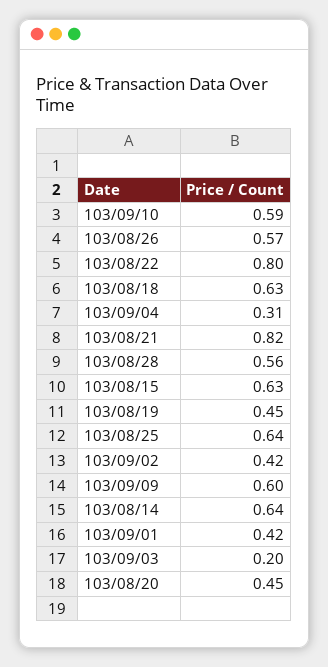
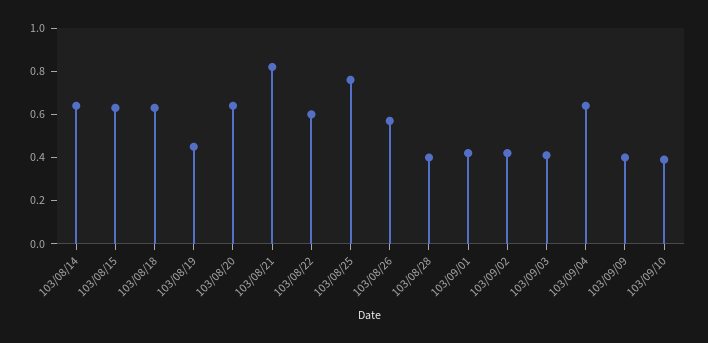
103/09/10: 0.59 -> 0.4
103/08/22: 0.8 -> 0.6
103/09/04: 0.31 -> 0.65
103/08/28: 0.56 -> 0.4
103/08/25: 0.64 -> 0.75
103/09/09: 0.6 -> 0.4
103/09/03: 0.2 -> 0.4
103/08/20: 0.45 -> 0.65

